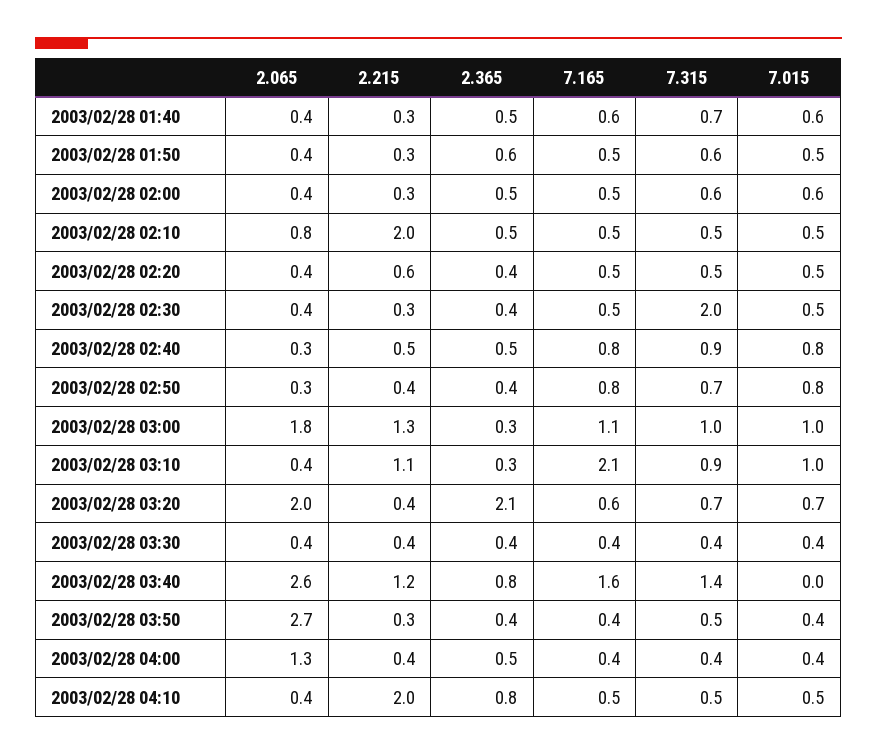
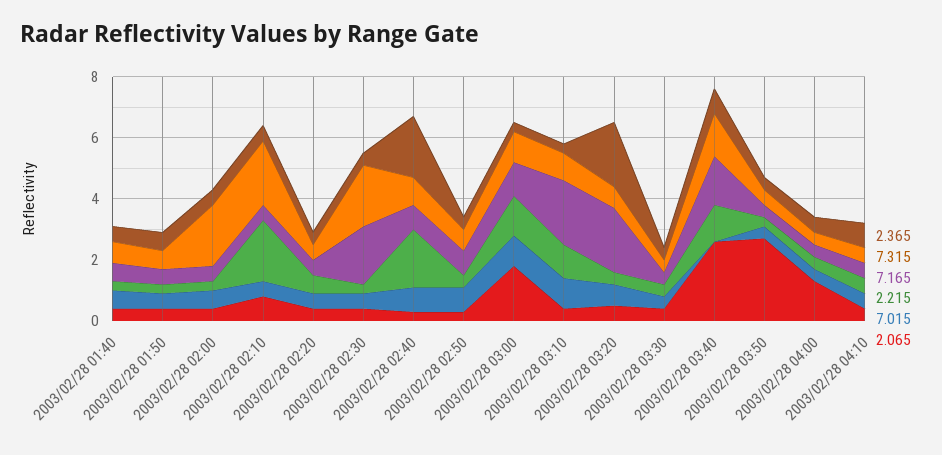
7.315, 2003/02/28 02:00: 0.6 -> 2
7.315, 2003/02/28 02:10: 0.5 -> 2
7.165, 2003/02/28 02:30: 0.5 -> 2
2.215, 2003/02/28 02:40: 0.5 -> 2
2.365, 2003/02/28 02:40: 0.5 -> 2
2.065, 2003/02/28 03:20: 2 -> 0.5
7.165, 2003/02/28 03:20: 0.6 -> 2
2.215, 2003/02/28 04:10: 2 -> 0.5

